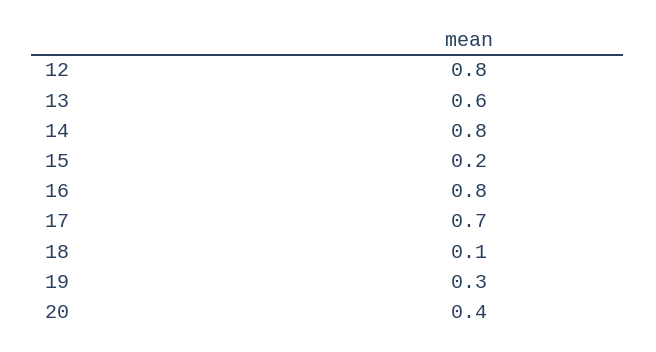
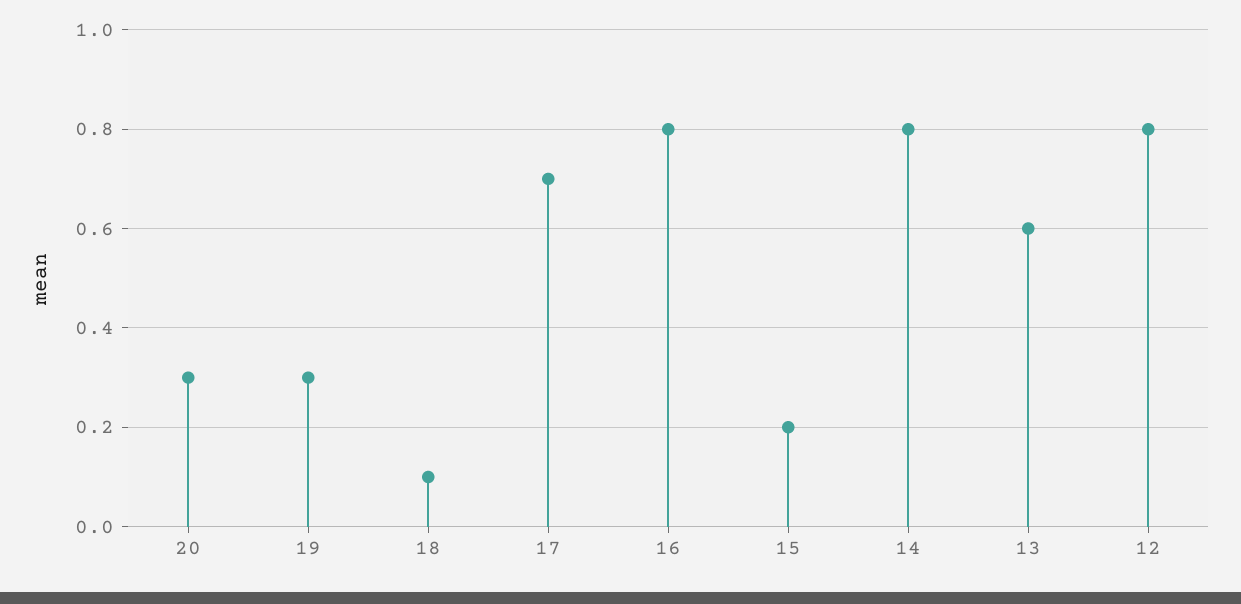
20: 0.4 -> 0.3

